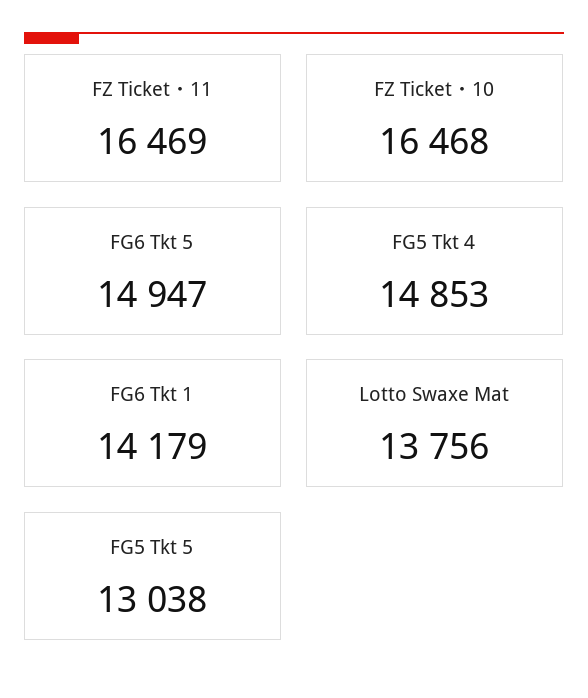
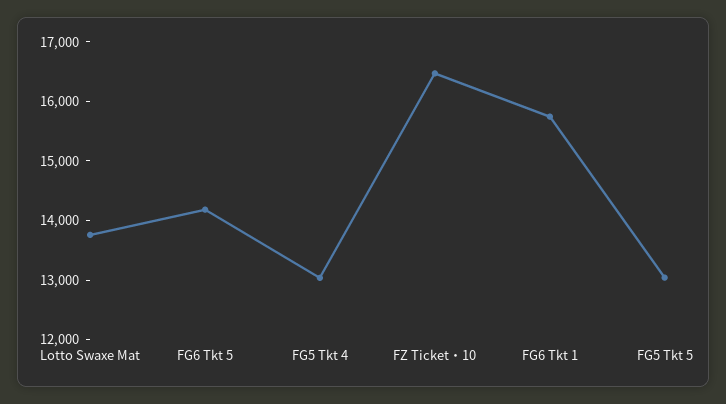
FZ Ticket・11: 16469 -> none
FG6 Tkt 5: 14947 -> 14200
FG5 Tkt 4: 14853 -> 13000
FG6 Tkt 1: 14179 -> 15800

